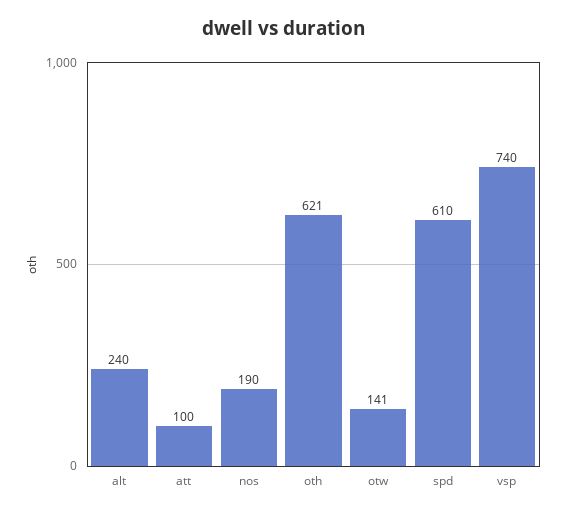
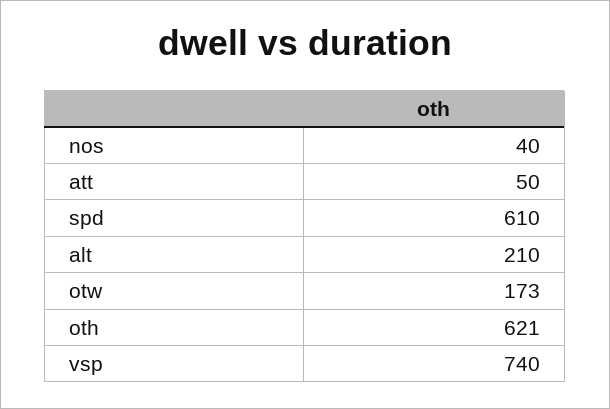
alt: 240 -> 210
att: 100 -> 50
nos: 190 -> 40
otw: 141 -> 173

